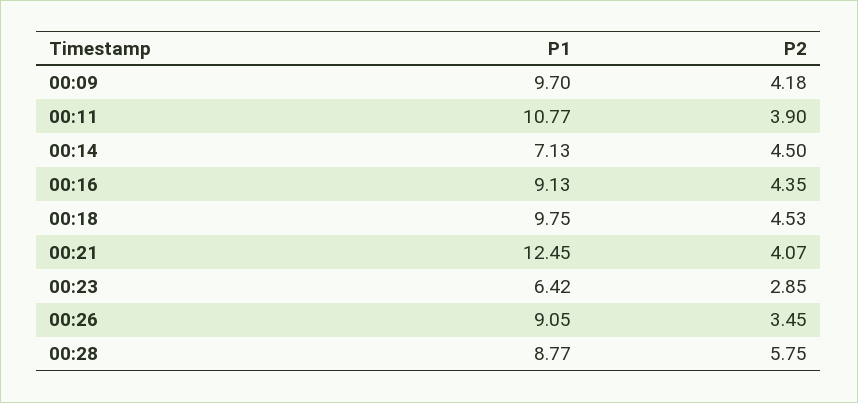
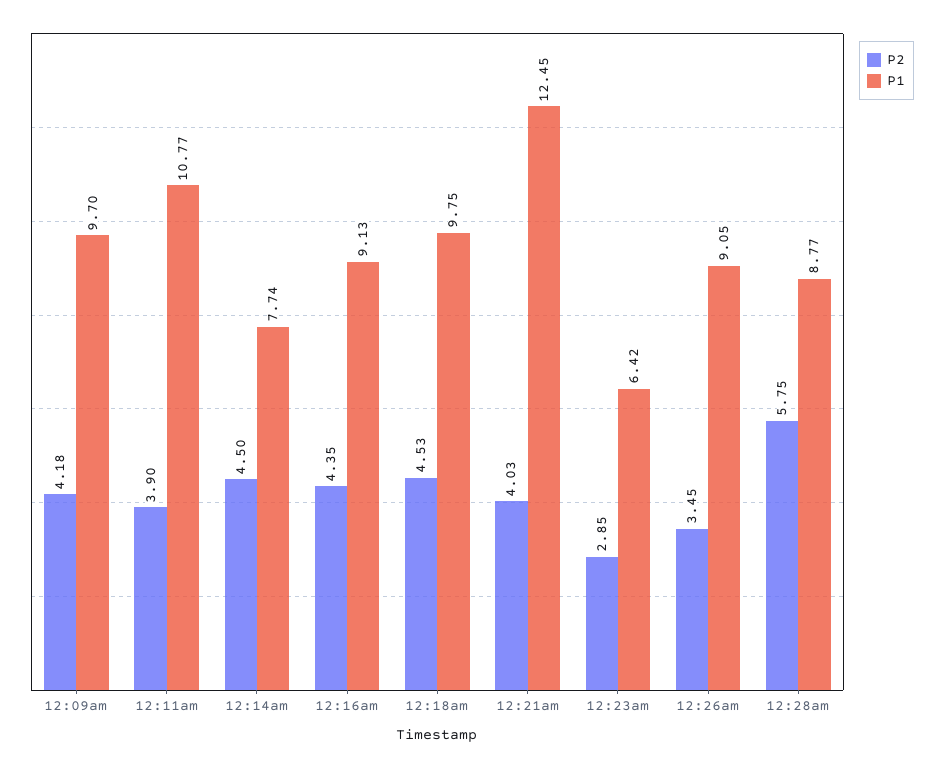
P1, 00:14: 7.13 -> 7.74
P2, 00:21: 4.07 -> 4.03

